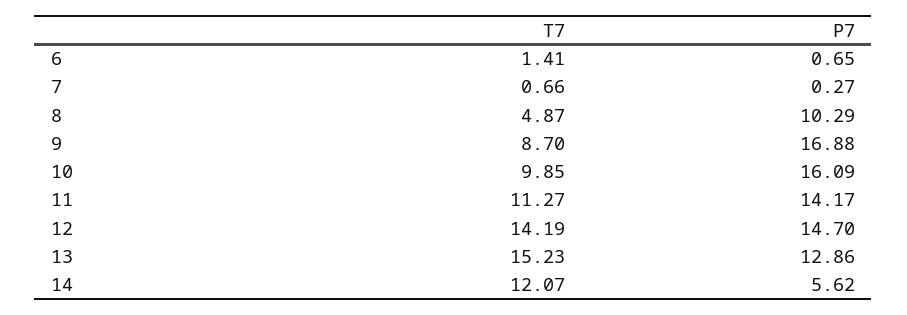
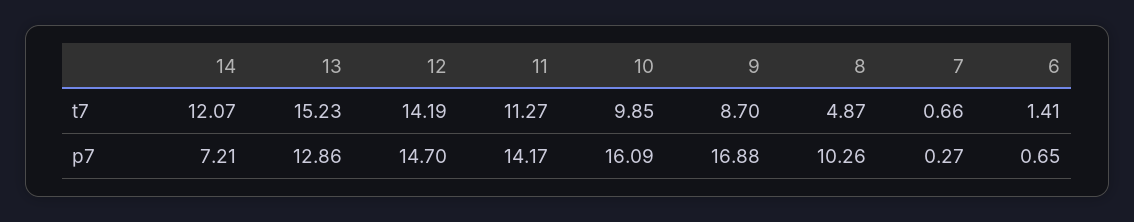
P7, 8: 10.29 -> 10.26
P7, 14: 5.62 -> 7.21

